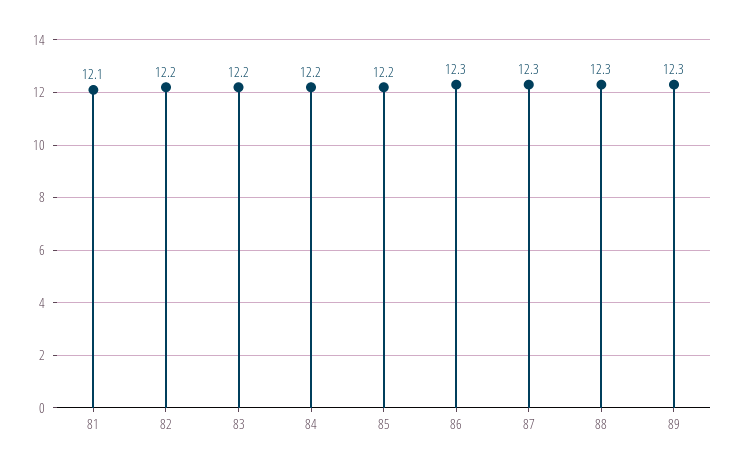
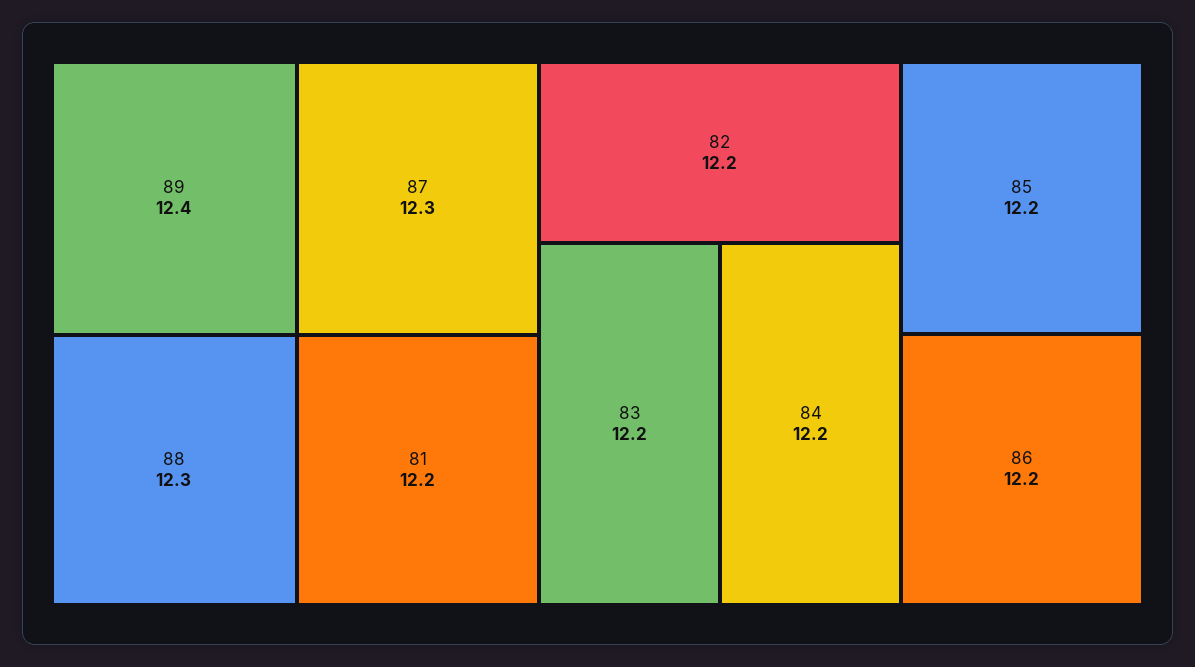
81: 12.1 -> 12.2
86: 12.3 -> 12.2
89: 12.3 -> 12.4

